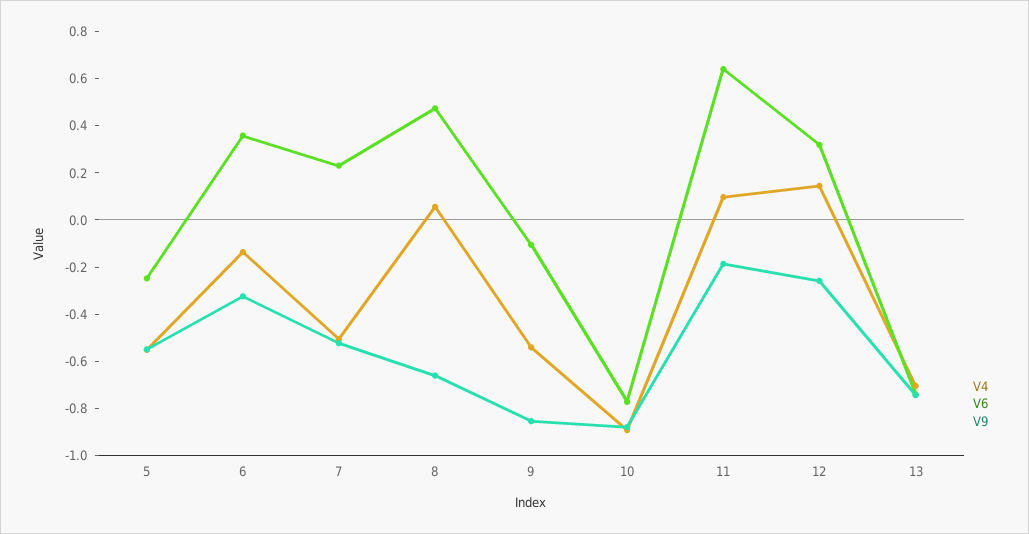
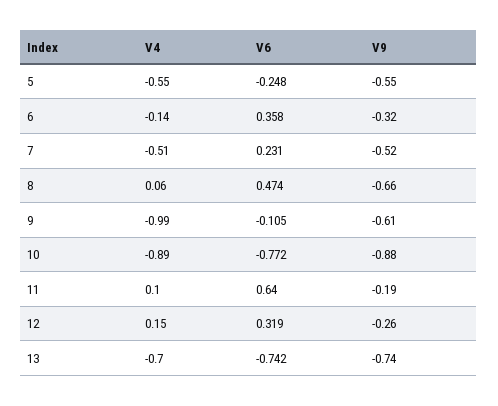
V4, 9: -0.55 -> -0.99
V9, 9: -0.85 -> -0.61

